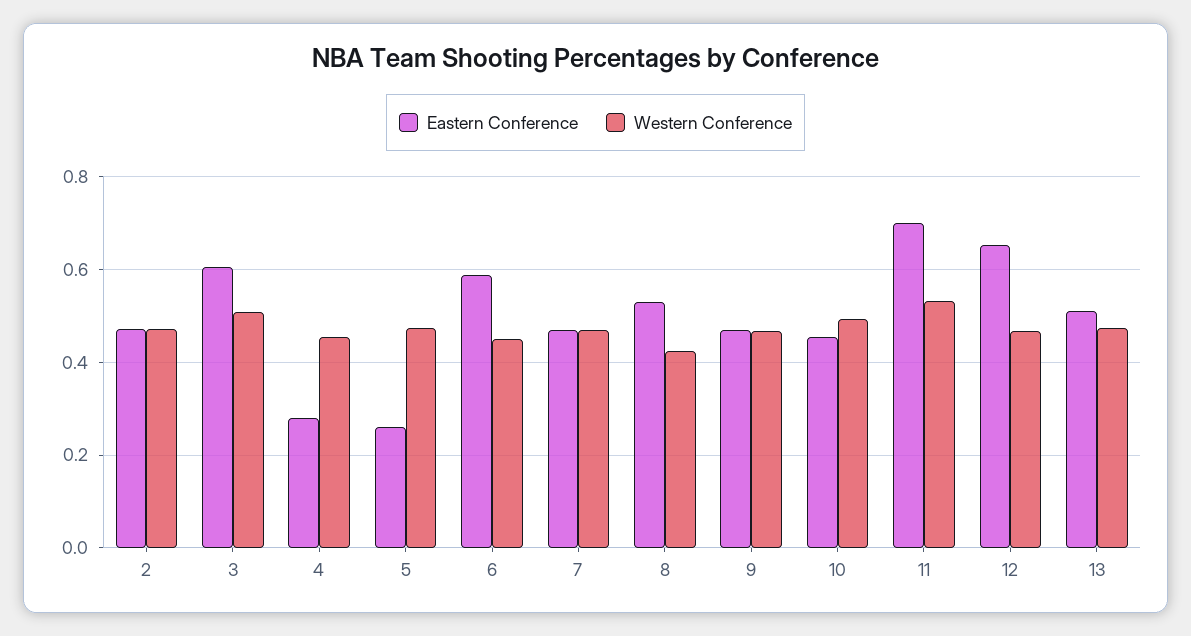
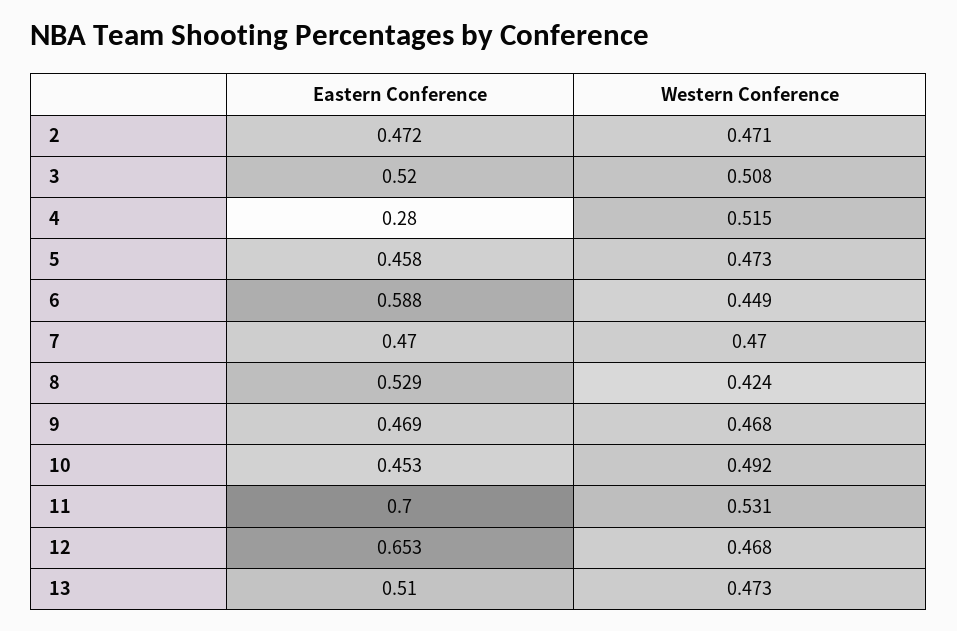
Eastern Conference, 3: 0.6 -> 0.52
Western Conference, 4: 0.46 -> 0.515
Eastern Conference, 5: 0.26 -> 0.458

